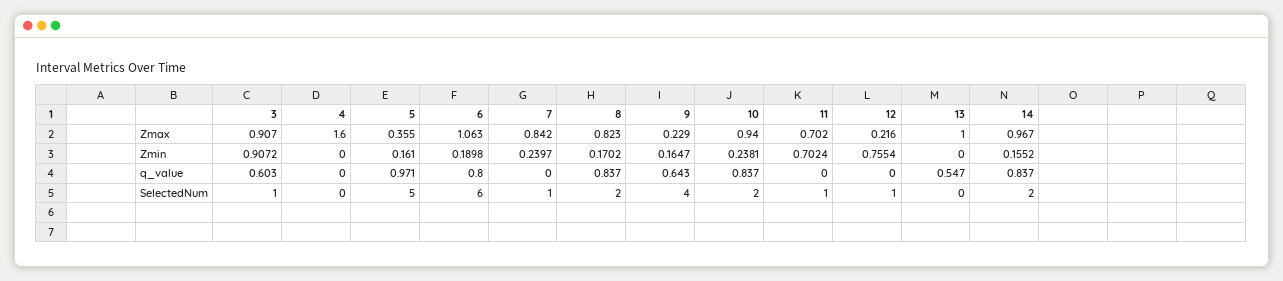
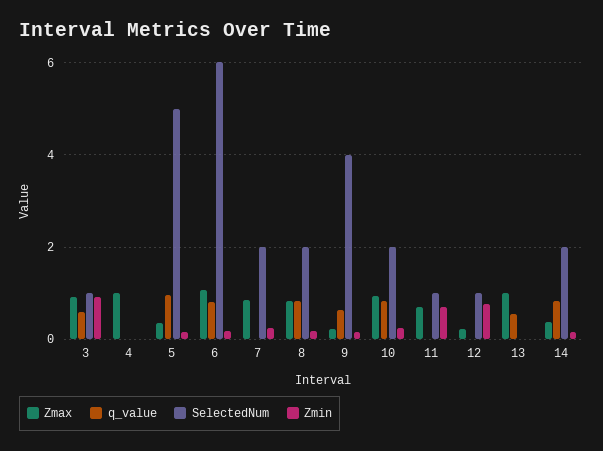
Zmax, 4: 1.6 -> 1
Zmax, 14: 0.967 -> 0.4
SelectedNum, 7: 1 -> 2

